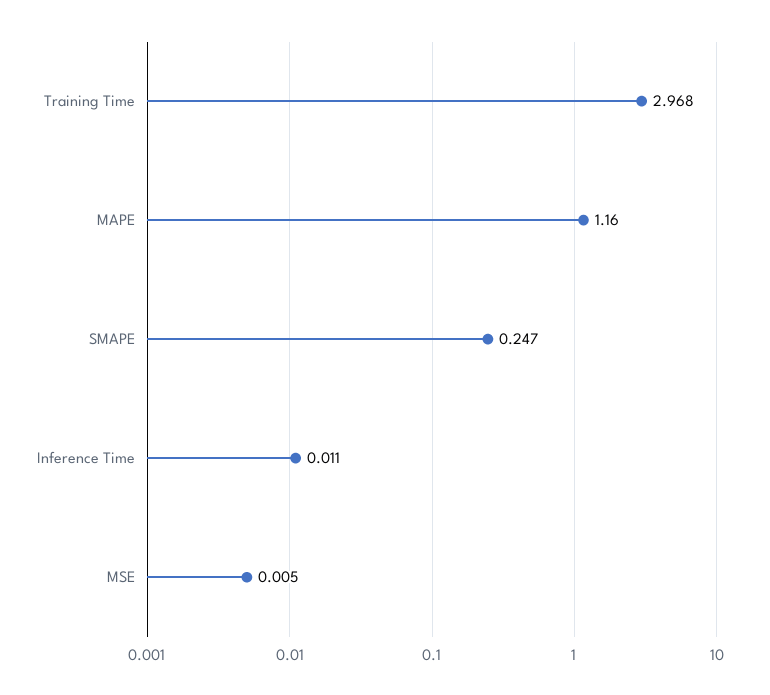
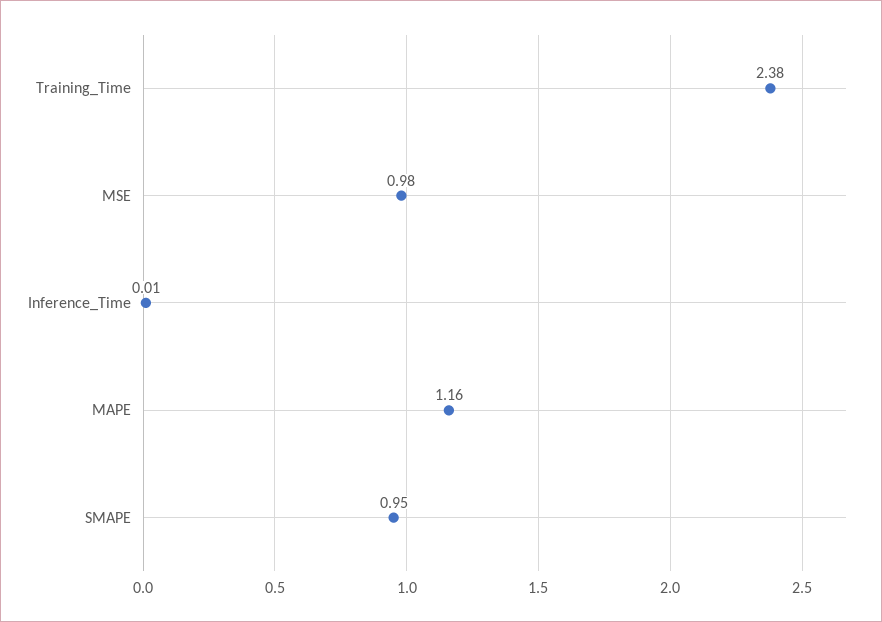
Training Time: 2.968 -> 2.38
SMAPE: 0.247 -> 0.95
MSE: 0.005 -> 0.98

